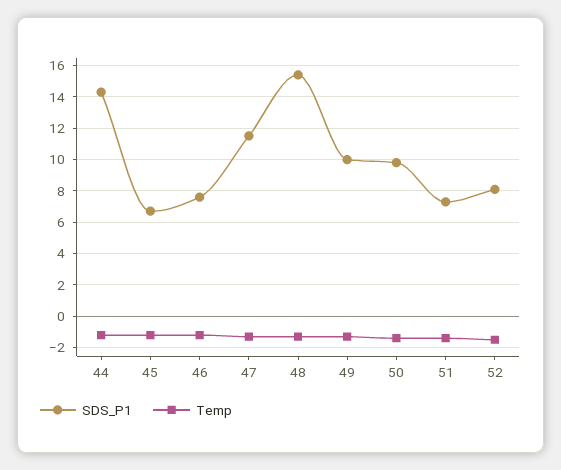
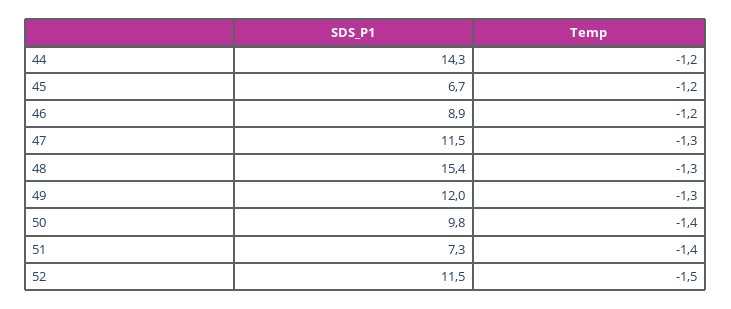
SDS_P1, 46: 7.5 -> 8.9
SDS_P1, 49: 10 -> 12
SDS_P1, 52: 8 -> 11.5

